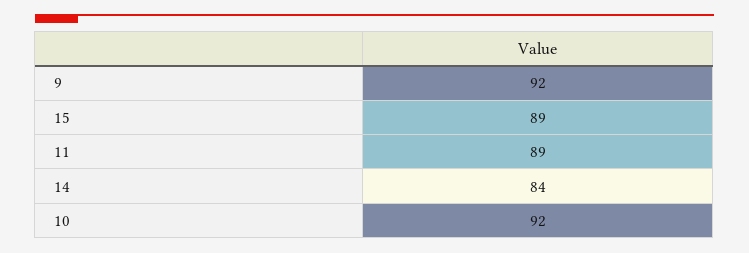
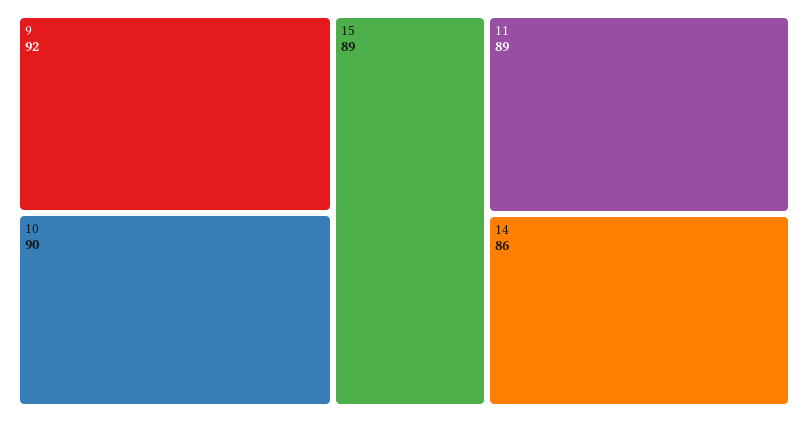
14: 84 -> 86
10: 92 -> 90

